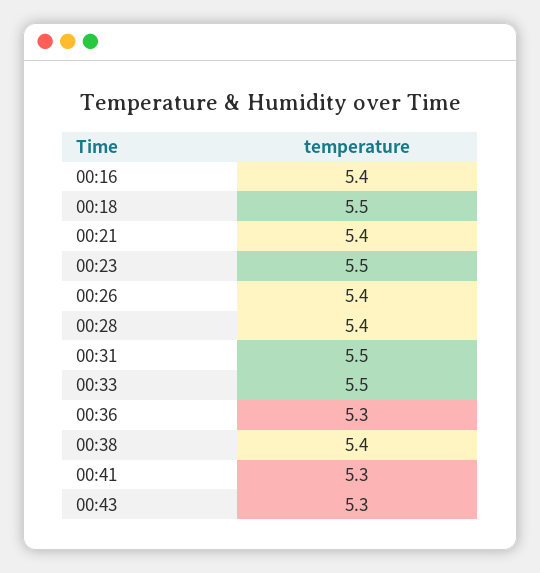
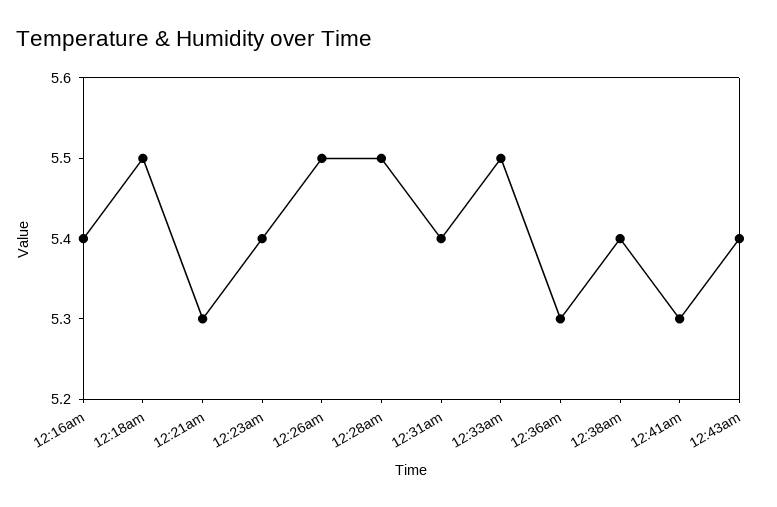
00:21: 5.4 -> 5.3
00:23: 5.5 -> 5.4
00:26: 5.4 -> 5.5
00:28: 5.4 -> 5.5
00:31: 5.5 -> 5.4
00:43: 5.3 -> 5.4

